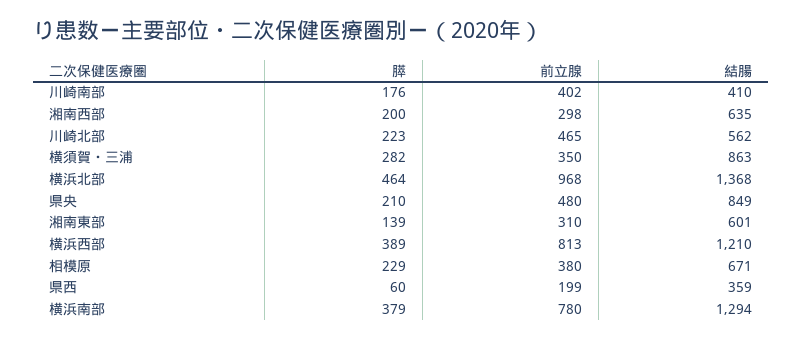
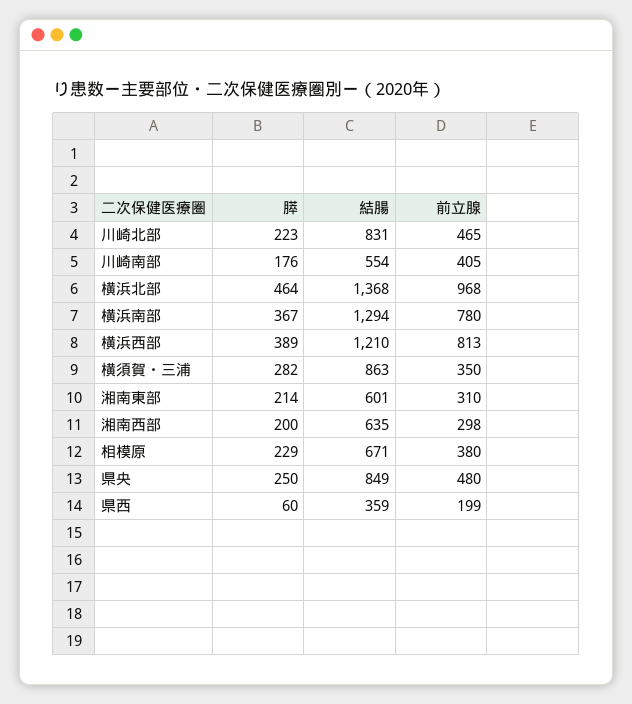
前立腺, 川崎南部: 402 -> 405
結腸, 川崎南部: 410 -> 554
結腸, 川崎北部: 562 -> 831
膵, 県央: 210 -> 250
膵, 湘南東部: 139 -> 214
膵, 横浜南部: 379 -> 367

